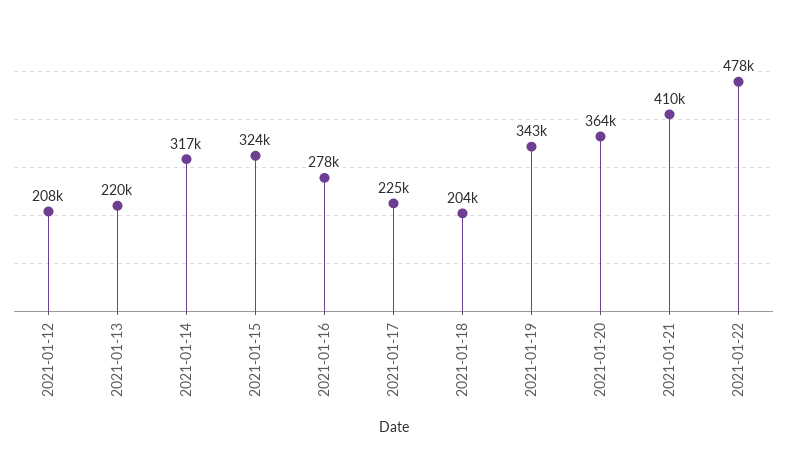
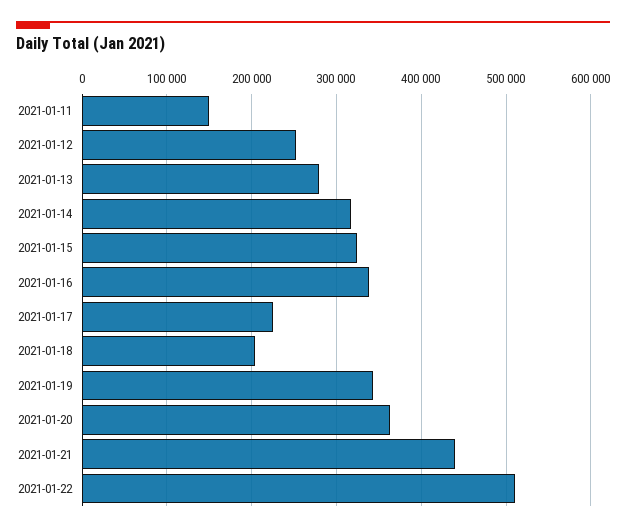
2021-01-12: 208000 -> 250000
2021-01-13: 220000 -> 280000
2021-01-16: 278000 -> 340000
2021-01-21: 410000 -> 440000
2021-01-22: 478000 -> 510000
2021-01-11: none -> 150000

